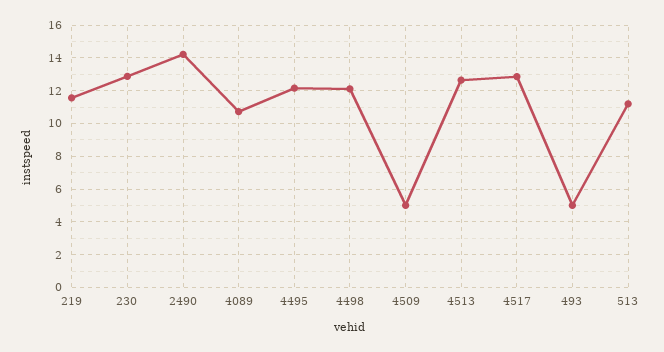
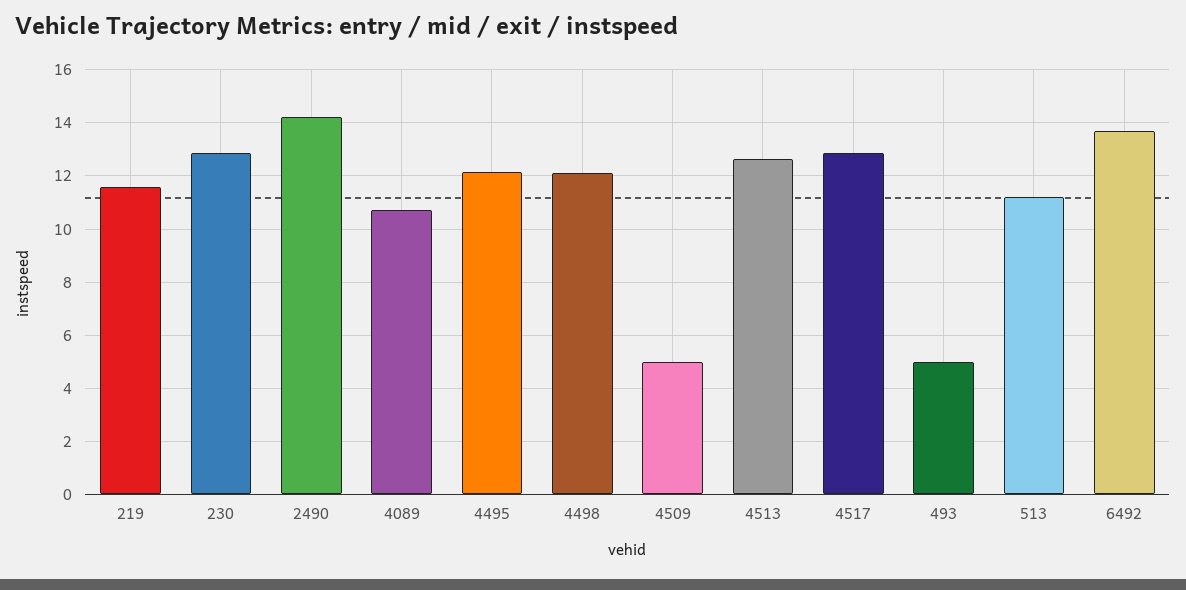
6492: none -> 13.75

